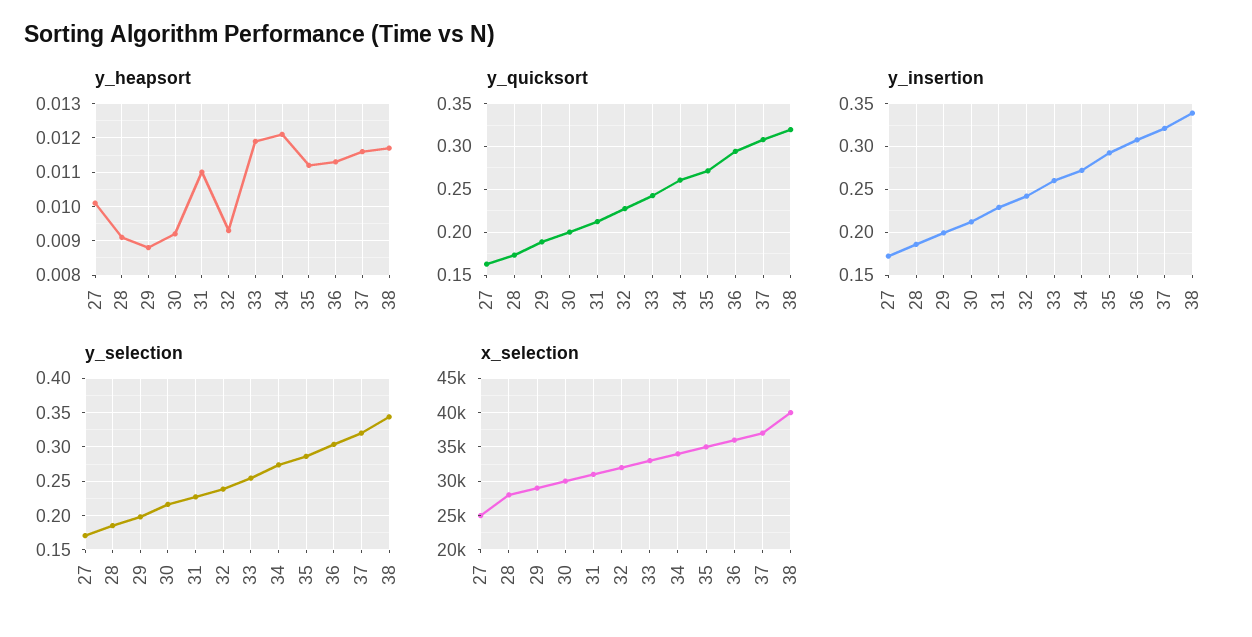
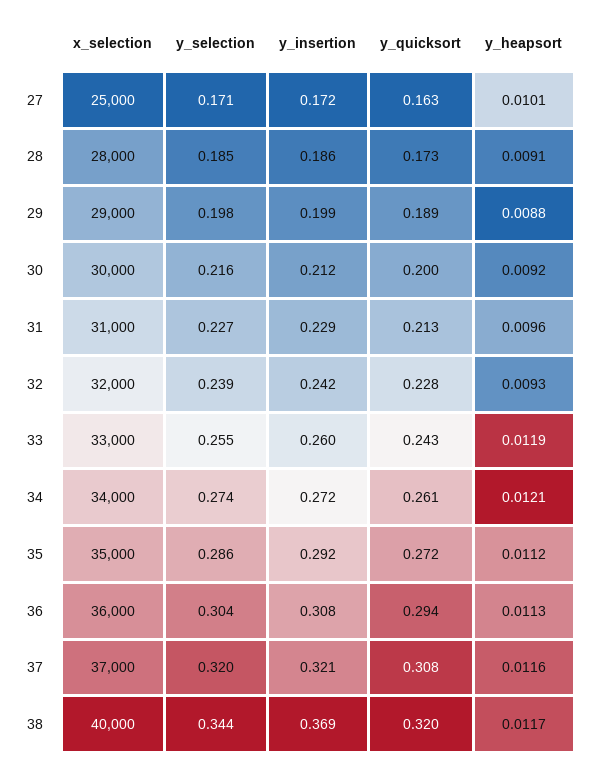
y_heapsort, 31: 0.011 -> 0.0096
y_insertion, 38: 0.34 -> 0.369

